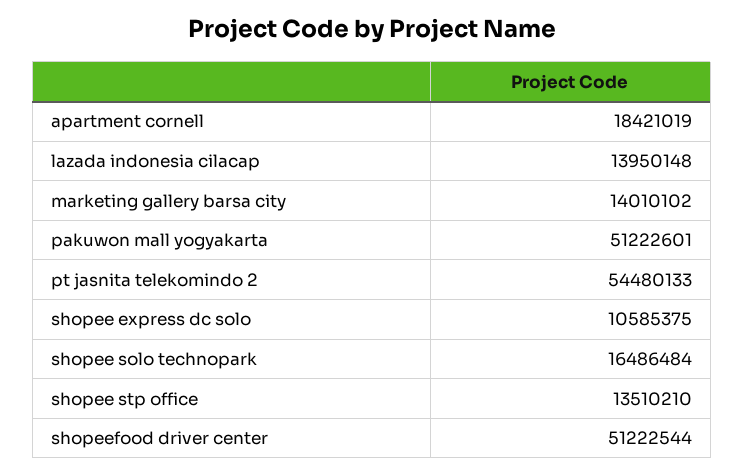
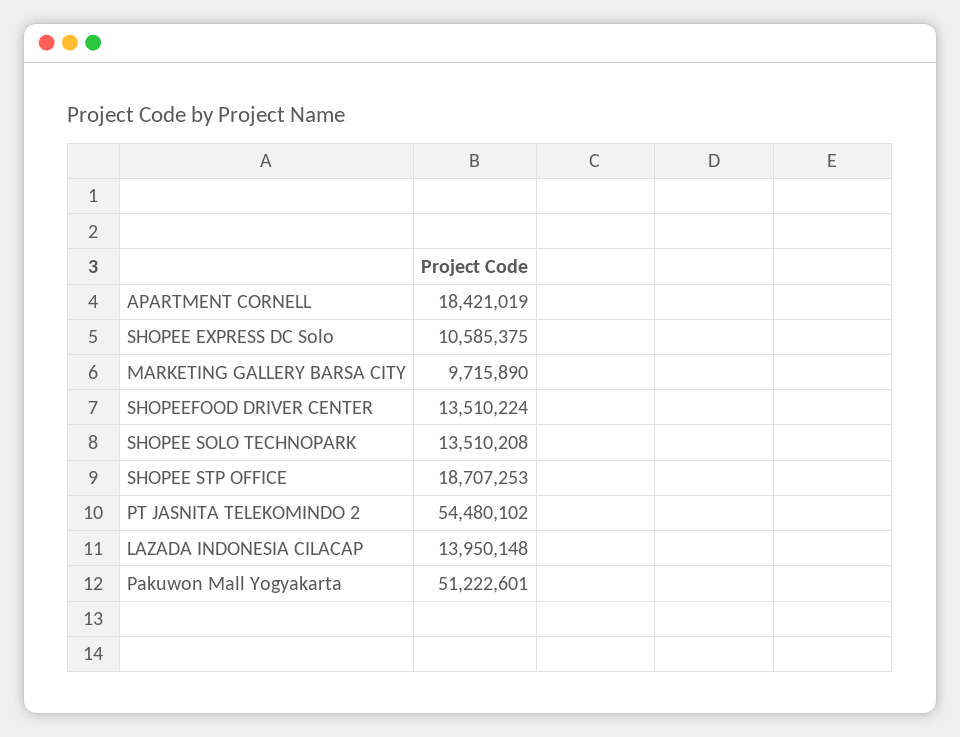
marketing gallery barsa city: 14010102 -> 9715890
pt jasnita telekomindo 2: 54480133 -> 54480102
shopee solo technopark: 16486484 -> 13510208
shopee stp office: 13510210 -> 18707253
shopeefood driver center: 51222544 -> 13510224

